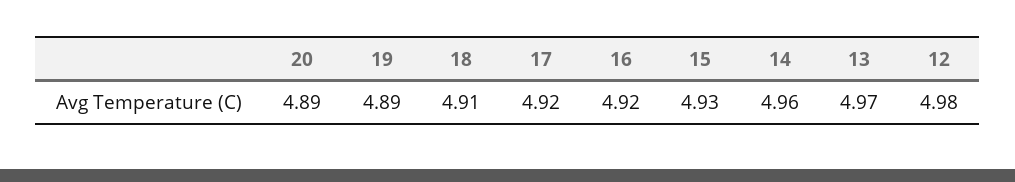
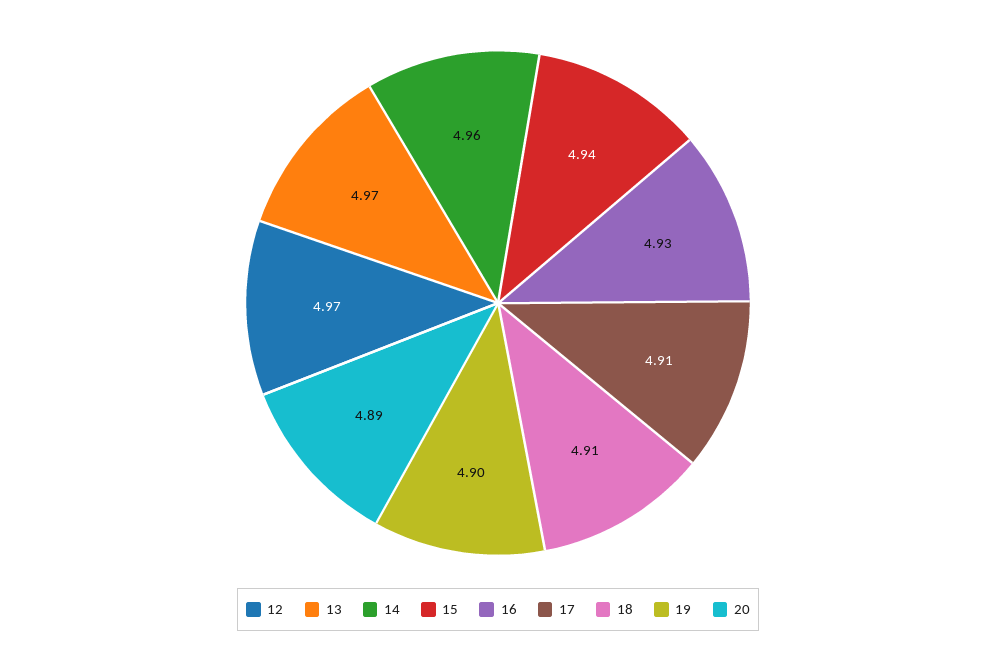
19: 4.89 -> 4.9
17: 4.92 -> 4.91
16: 4.92 -> 4.93
15: 4.93 -> 4.94
12: 4.98 -> 4.97

